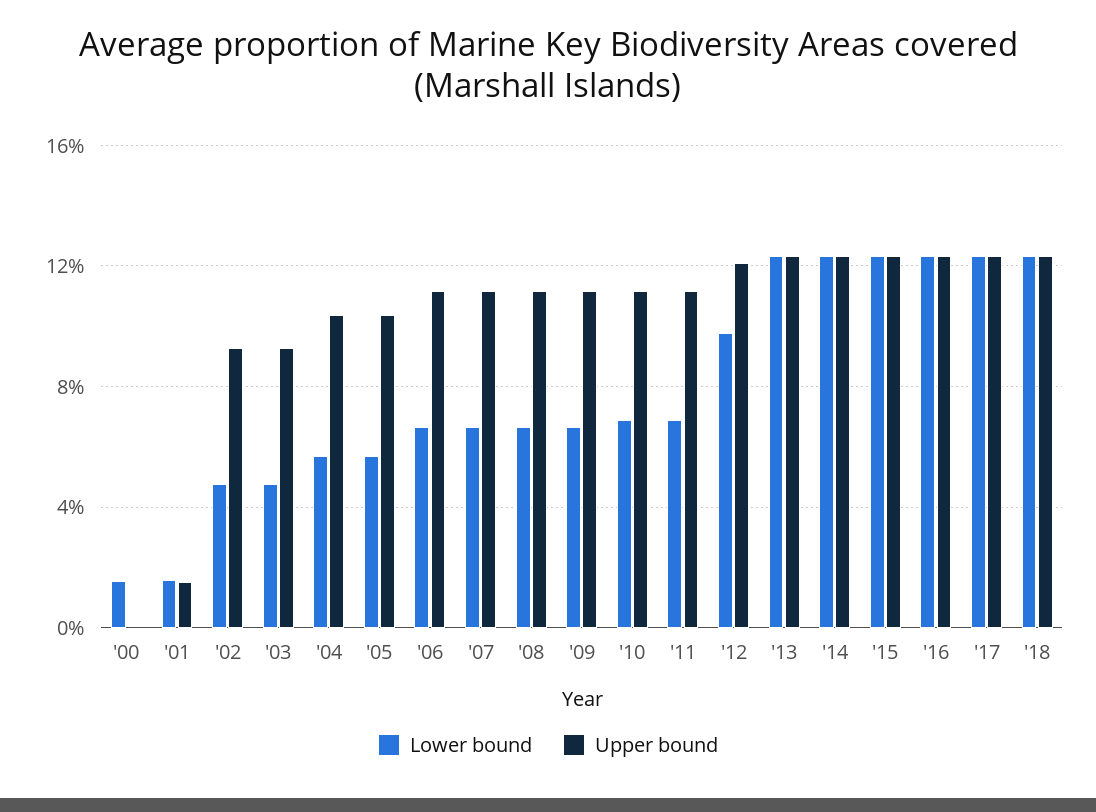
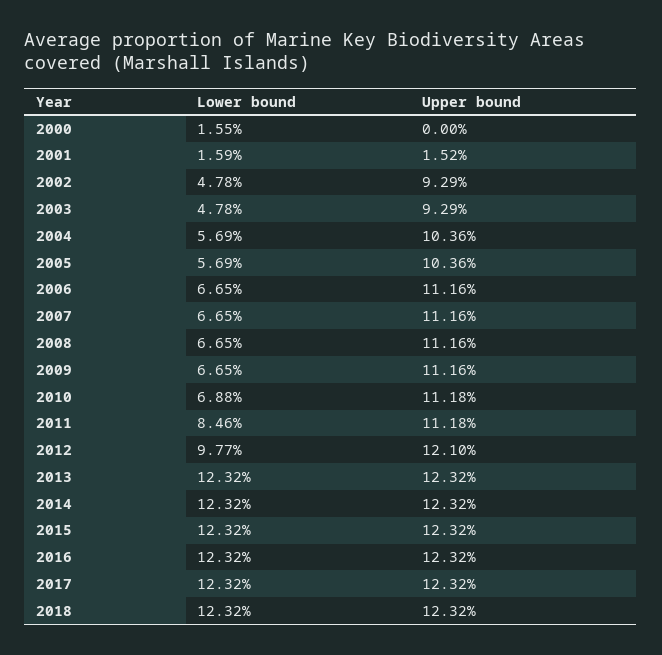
Lower bound, '11: 7 -> 8.46

